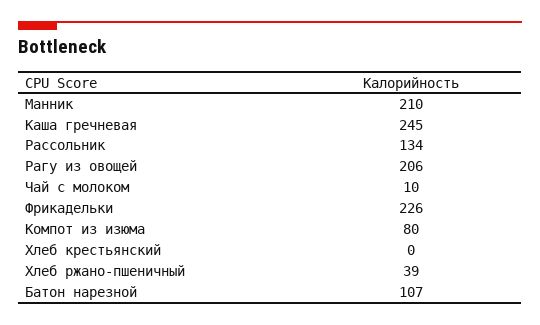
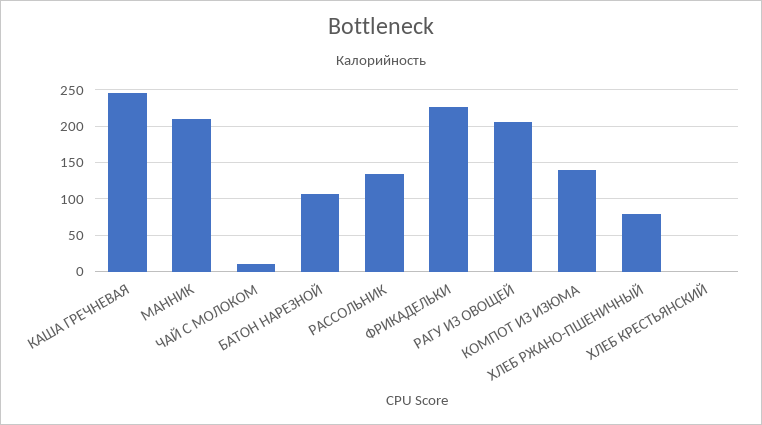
Компот из изюма: 80 -> 140
Хлеб ржано-пшеничный: 39 -> 80

